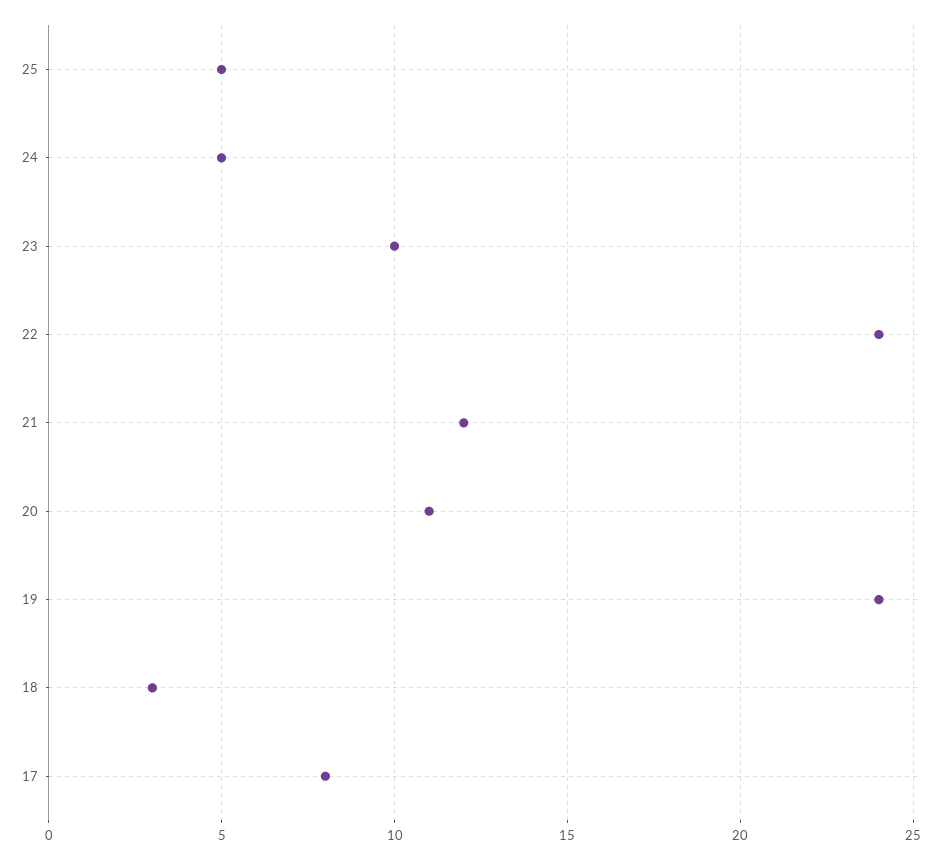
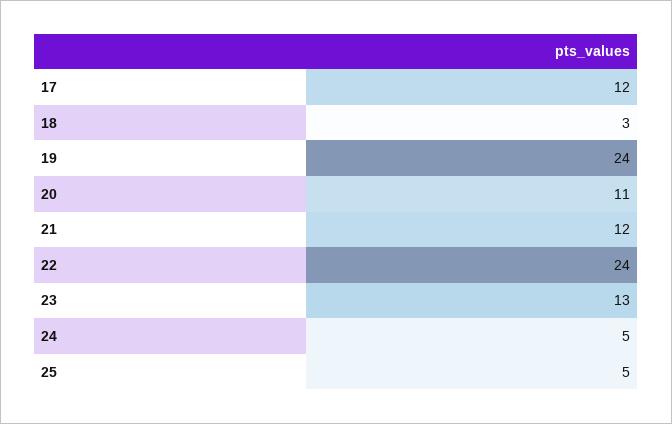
23: 10 -> 13
17: 8 -> 12

